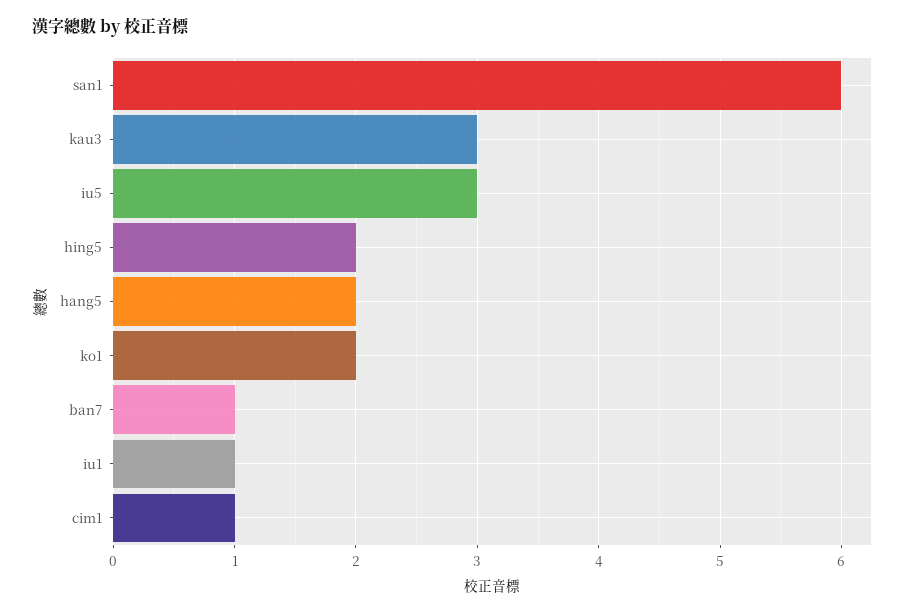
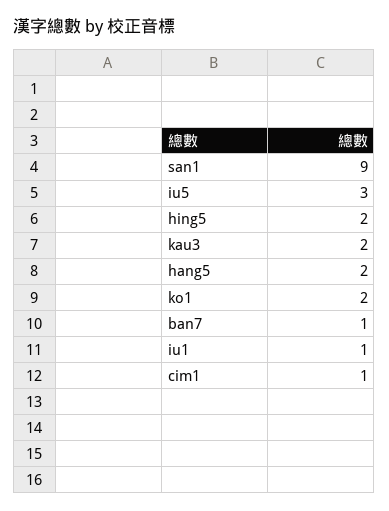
san1: 6 -> 9
kau3: 3 -> 2

